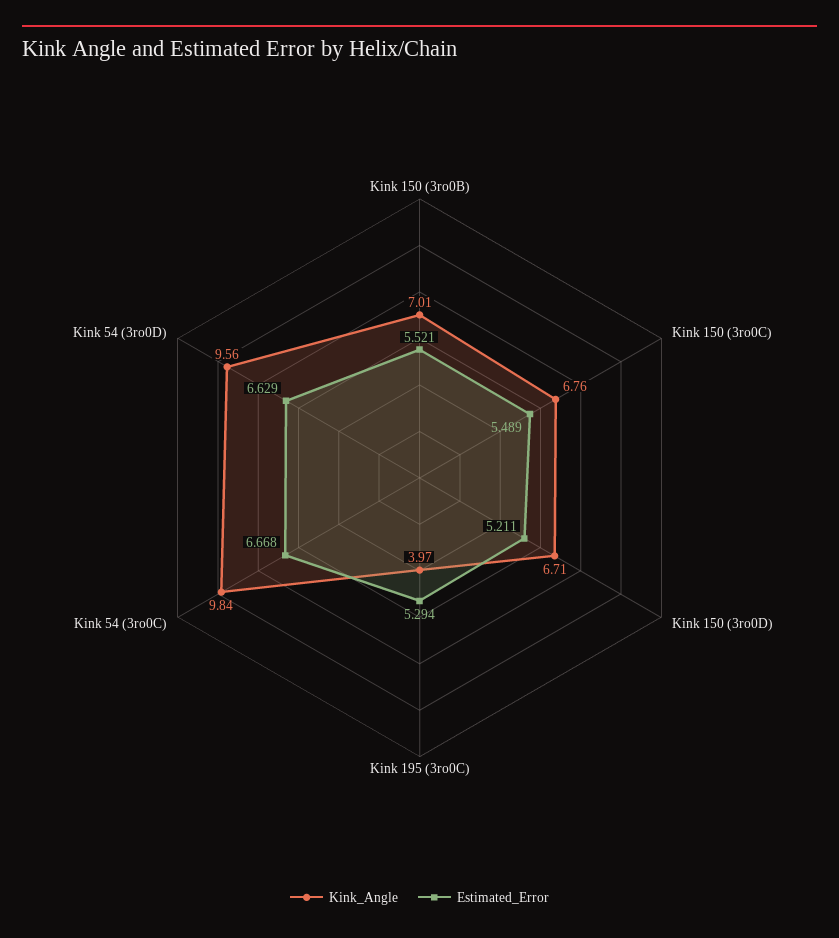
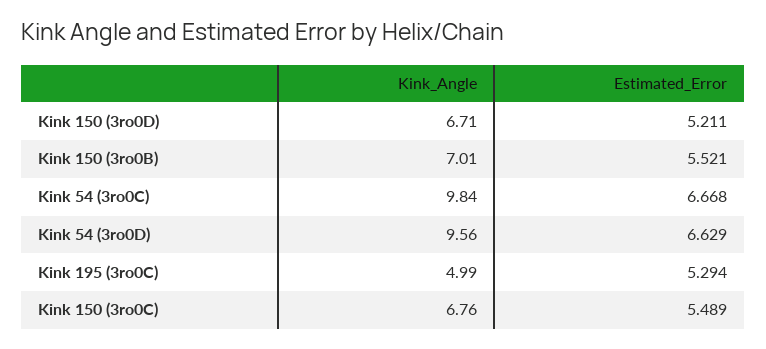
Kink_Angle, Kink 195 (3ro0C): 3.97 -> 4.99

